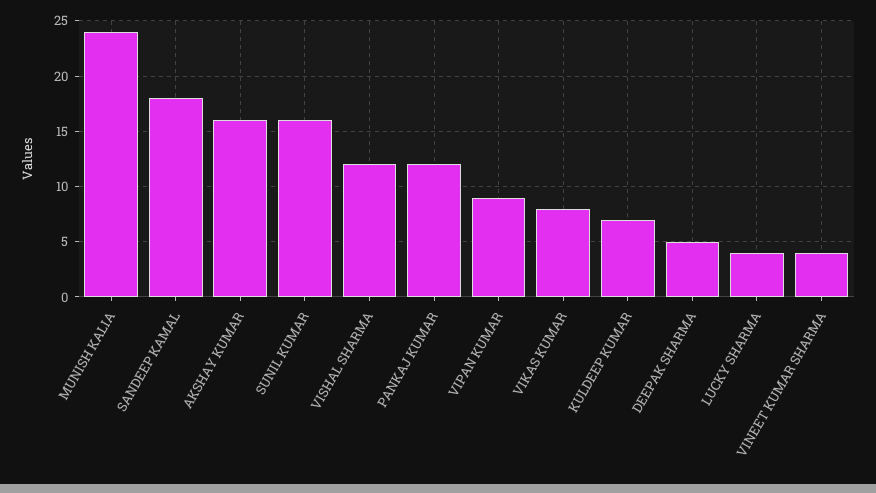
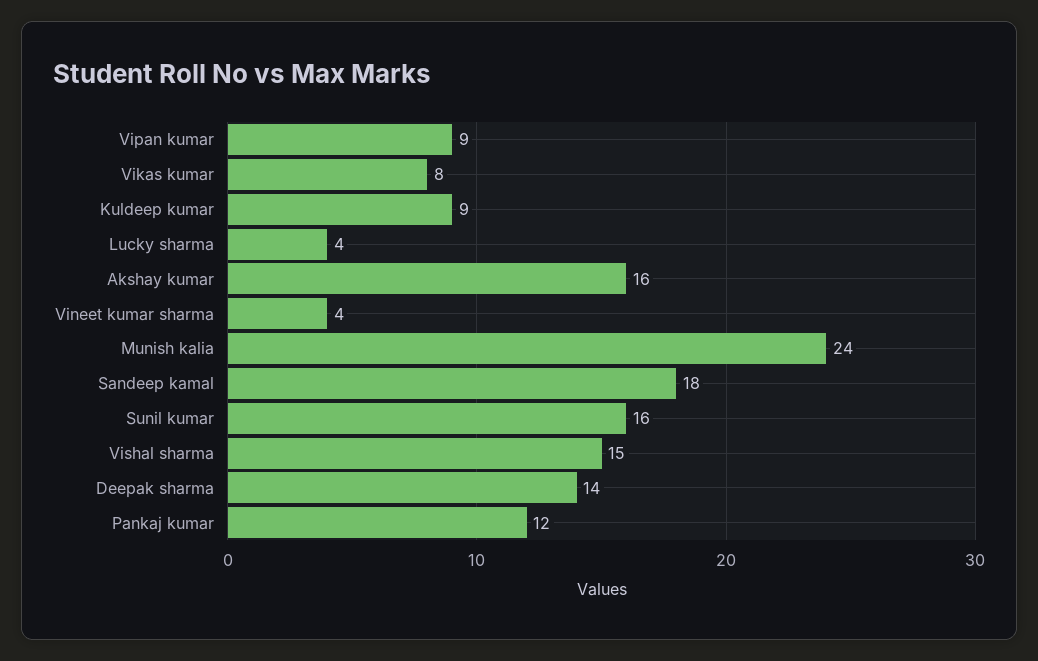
VISHAL SHARMA: 12 -> 15
KULDEEP KUMAR: 7 -> 9
DEEPAK SHARMA: 5 -> 14

